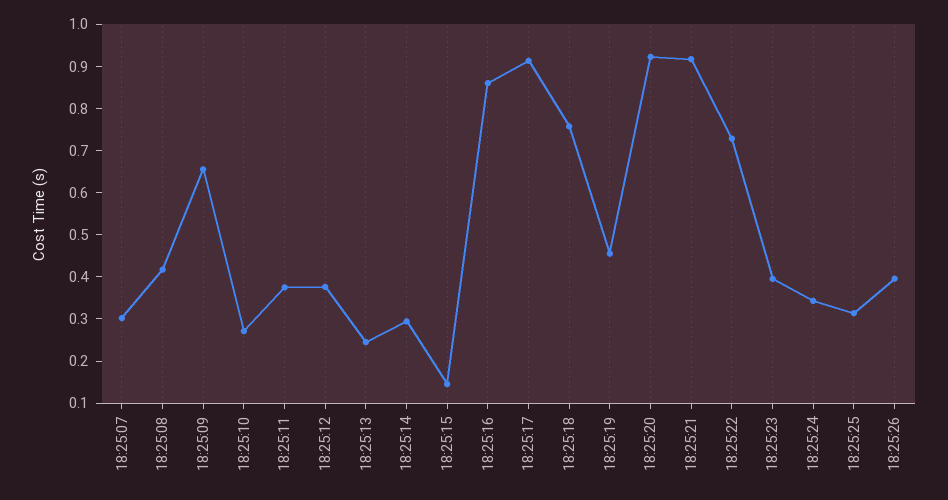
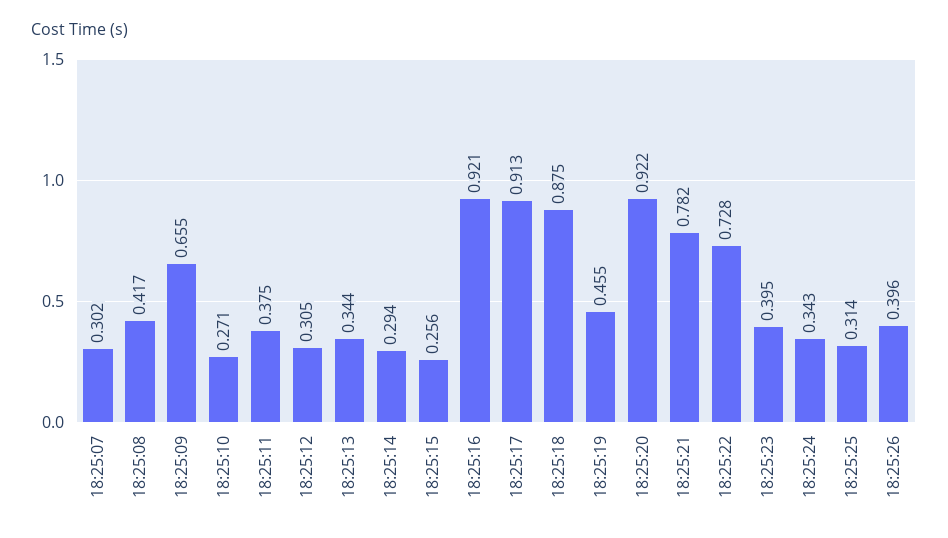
18:25:12: 0.38 -> 0.305
18:25:13: 0.24 -> 0.344
18:25:15: 0.14 -> 0.256
18:25:16: 0.86 -> 0.921
18:25:18: 0.76 -> 0.875
18:25:21: 0.92 -> 0.782

